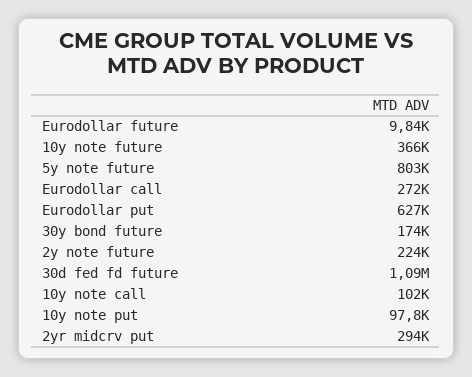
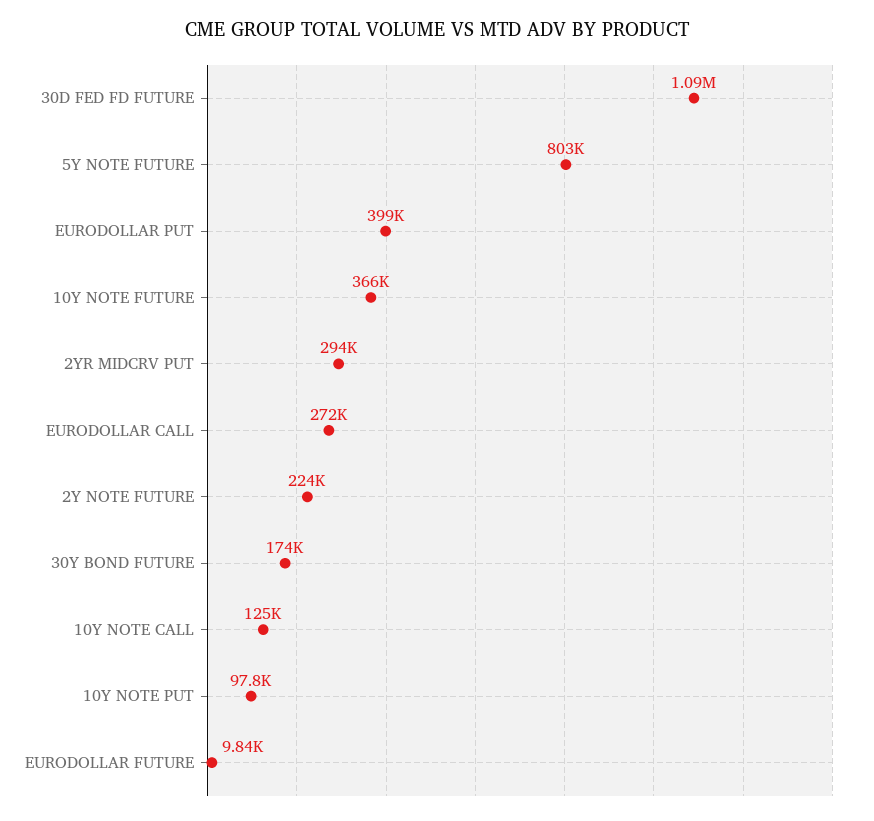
Eurodollar put: 627000 -> 399000
10y note call: 102000 -> 125000

